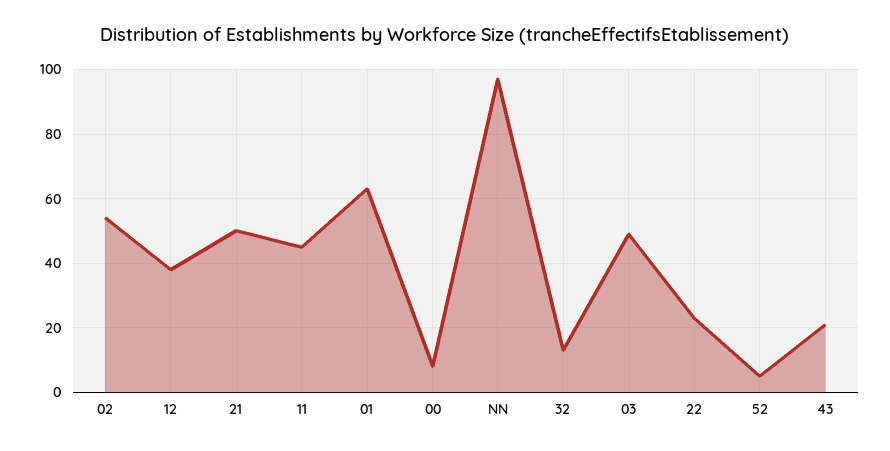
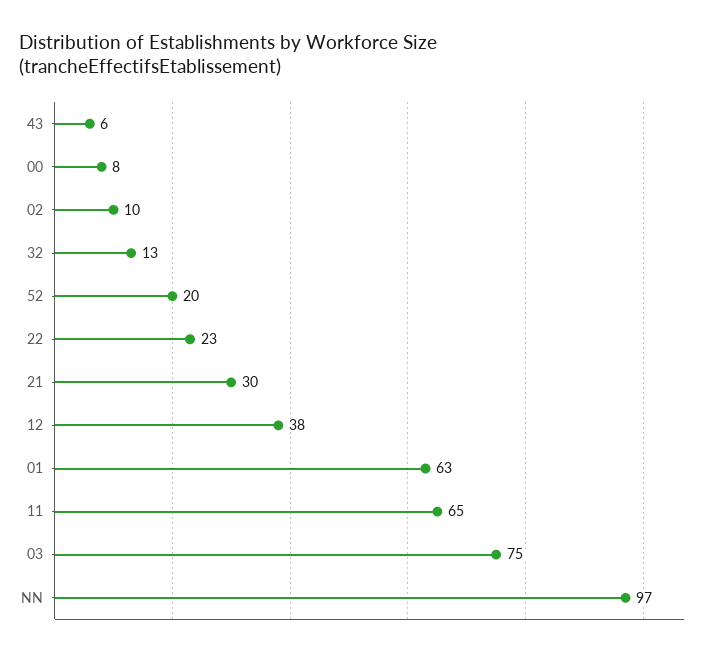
02: 55 -> 10
21: 50 -> 30
11: 45 -> 65
03: 50 -> 75
52: 5 -> 20
43: 20 -> 6

